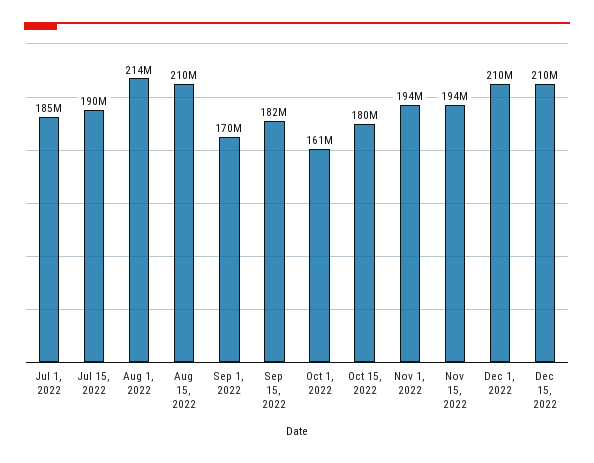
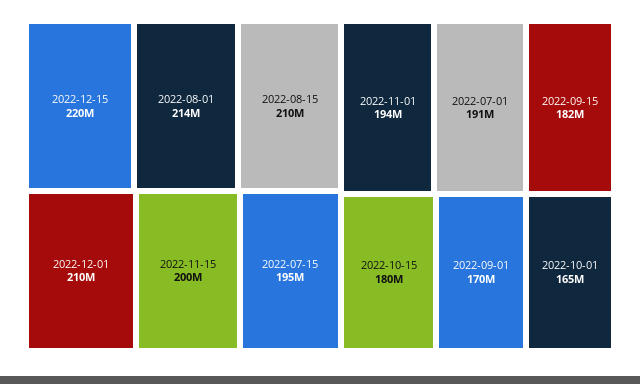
Jul 1, 2022: 185000000 -> 191000000
Jul 15, 2022: 190000000 -> 195000000
Oct 1, 2022: 161000000 -> 165000000
Nov 15, 2022: 194000000 -> 200000000
Dec 15, 2022: 210000000 -> 220000000

